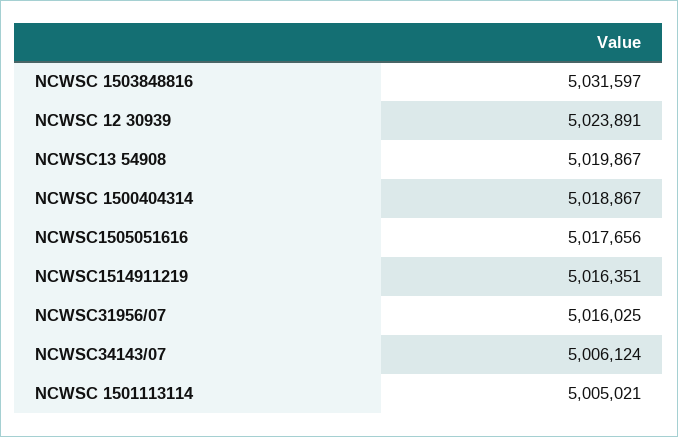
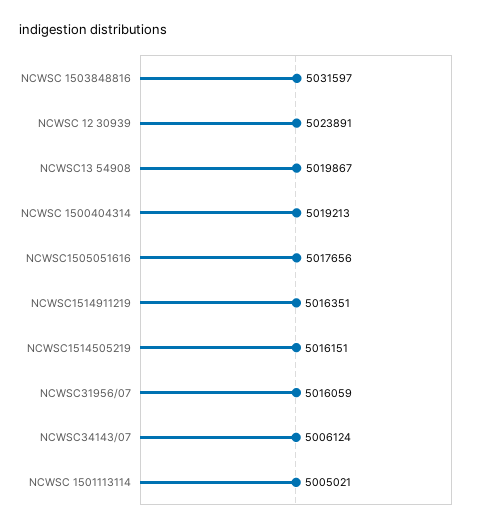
NCWSC 1500404314: 5018867 -> 5019213
NCWSC31956/07: 5016025 -> 5016059
NCWSC1514505219: none -> 5016151

